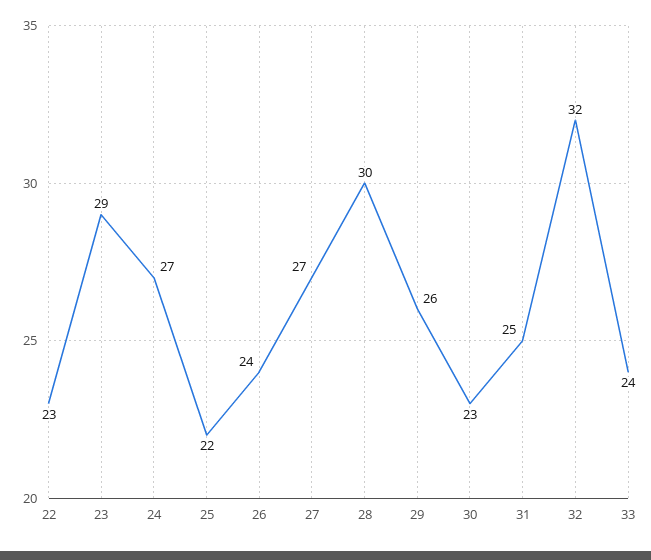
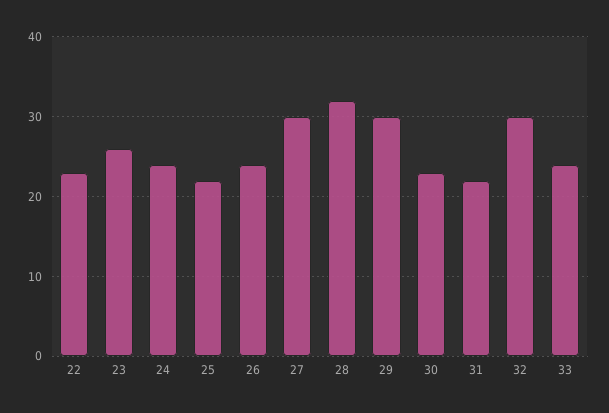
23: 29 -> 26
24: 27 -> 24
27: 27 -> 30
28: 30 -> 32
29: 26 -> 30
31: 25 -> 22
32: 32 -> 30

